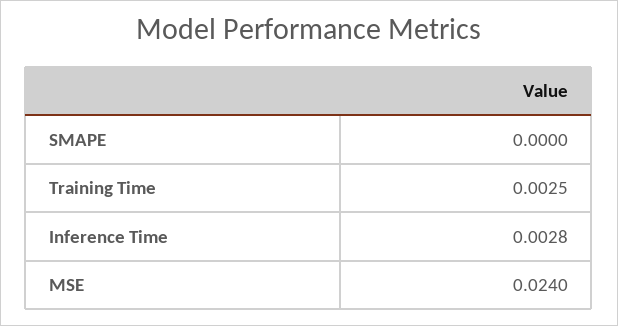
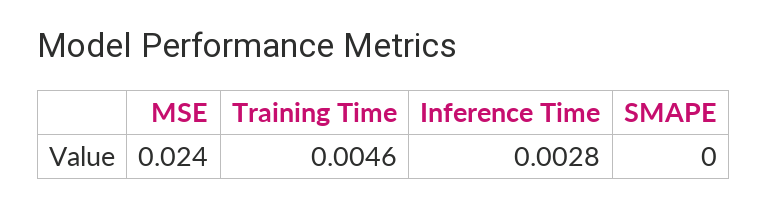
Training Time: 0.0025 -> 0.0046

